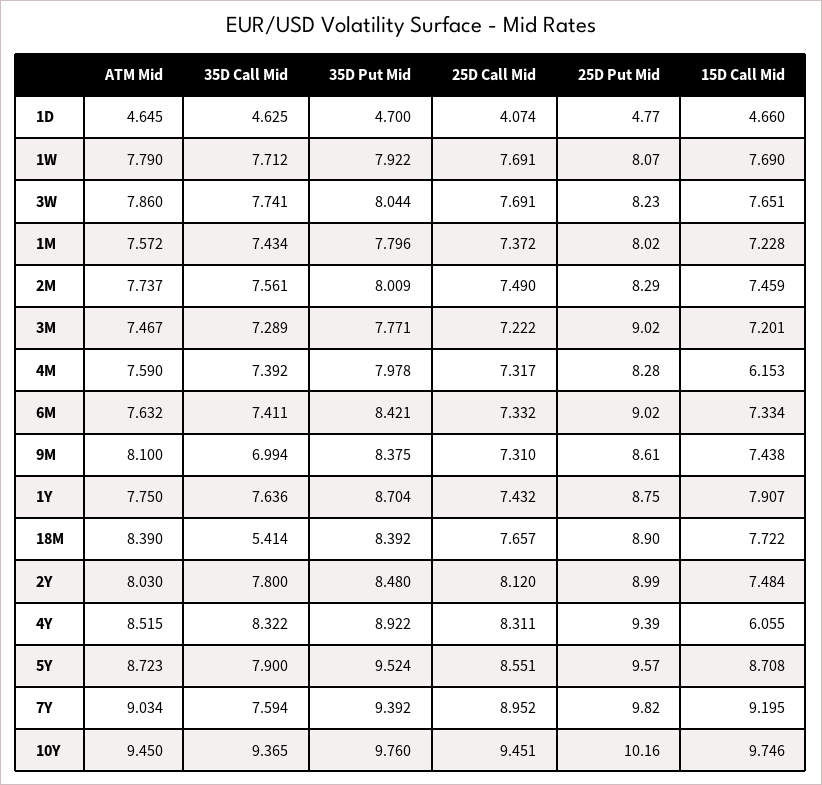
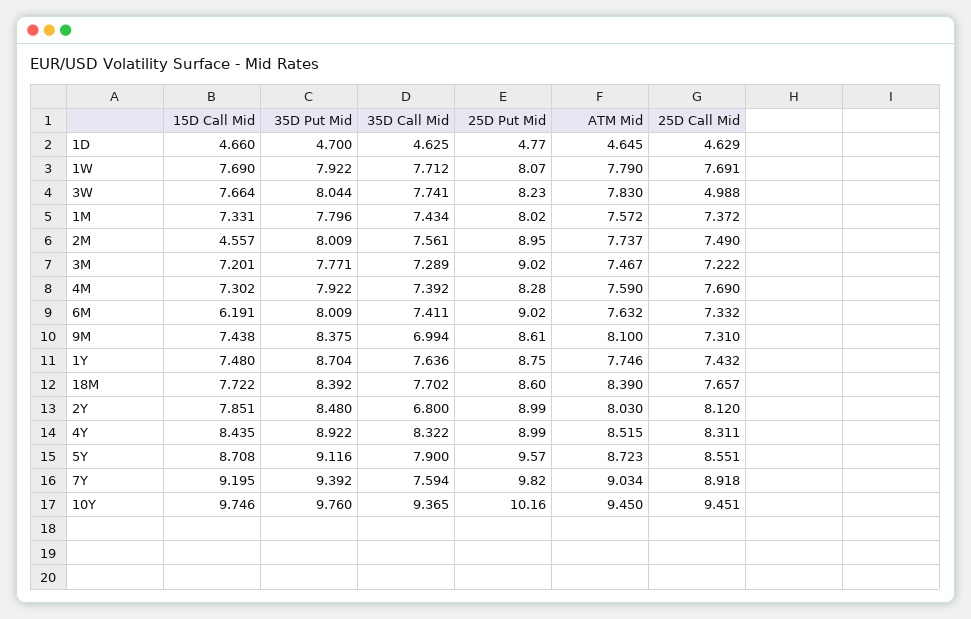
25D Call Mid, 1D: 4.074 -> 4.629
ATM Mid, 3W: 7.86 -> 7.83
25D Call Mid, 3W: 7.691 -> 4.988
15D Call Mid, 3W: 7.651 -> 7.664
15D Call Mid, 1M: 7.228 -> 7.331
25D Put Mid, 2M: 8.29 -> 8.95
15D Call Mid, 2M: 7.459 -> 4.557
35D Put Mid, 4M: 7.978 -> 7.922
25D Call Mid, 4M: 7.317 -> 7.69
15D Call Mid, 4M: 6.153 -> 7.302
35D Put Mid, 6M: 8.421 -> 8.009
15D Call Mid, 6M: 7.334 -> 6.191
ATM Mid, 1Y: 7.75 -> 7.746
15D Call Mid, 1Y: 7.907 -> 7.48
35D Call Mid, 18M: 5.414 -> 7.702
25D Put Mid, 18M: 8.9 -> 8.6
35D Call Mid, 2Y: 7.8 -> 6.8
15D Call Mid, 2Y: 7.484 -> 7.851
25D Put Mid, 4Y: 9.39 -> 8.99
15D Call Mid, 4Y: 6.055 -> 8.435
35D Put Mid, 5Y: 9.524 -> 9.116
25D Call Mid, 7Y: 8.952 -> 8.918

